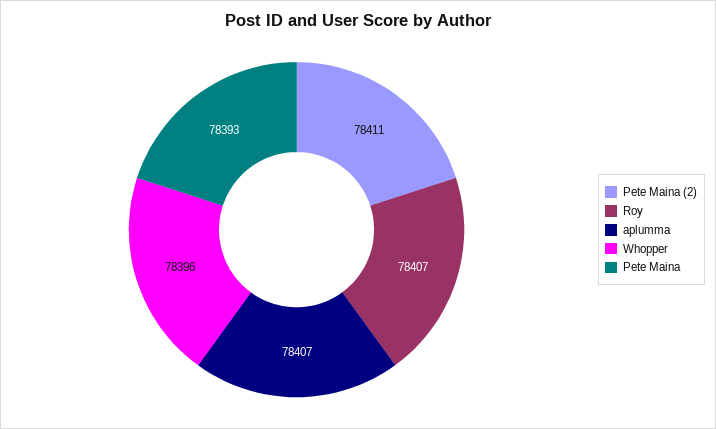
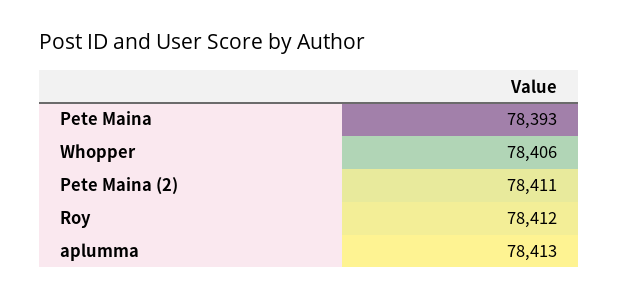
Roy: 78407 -> 78412
aplumma: 78407 -> 78413
Whopper: 78396 -> 78406

